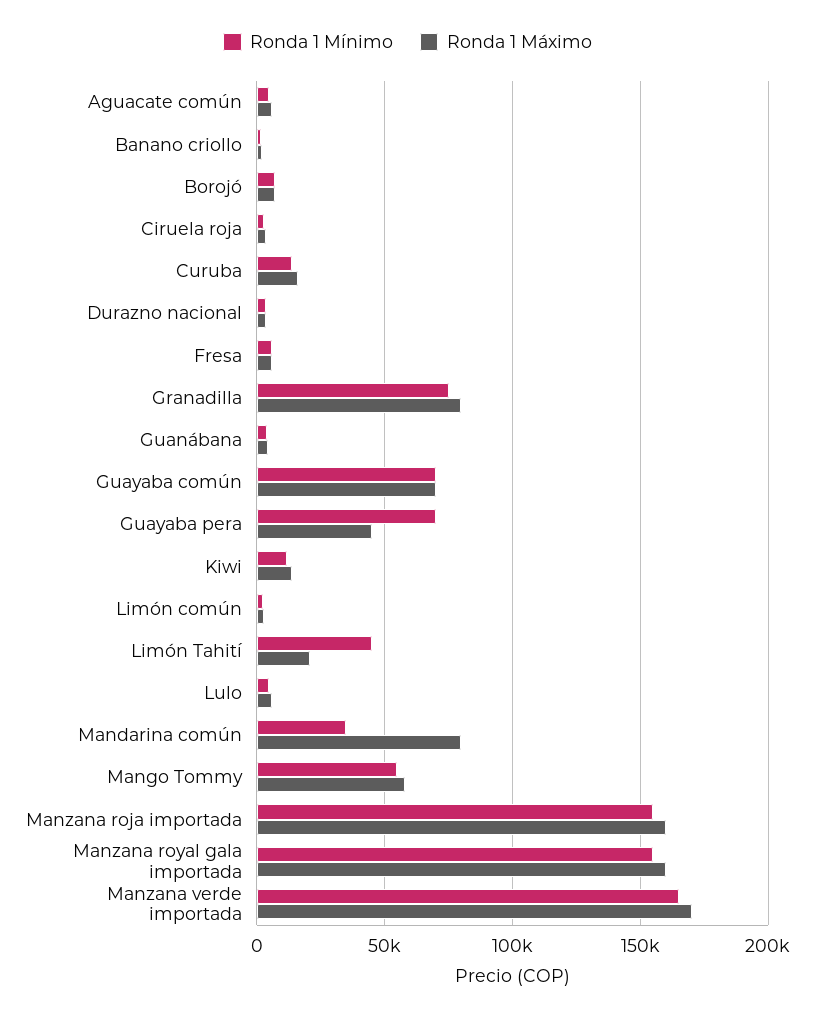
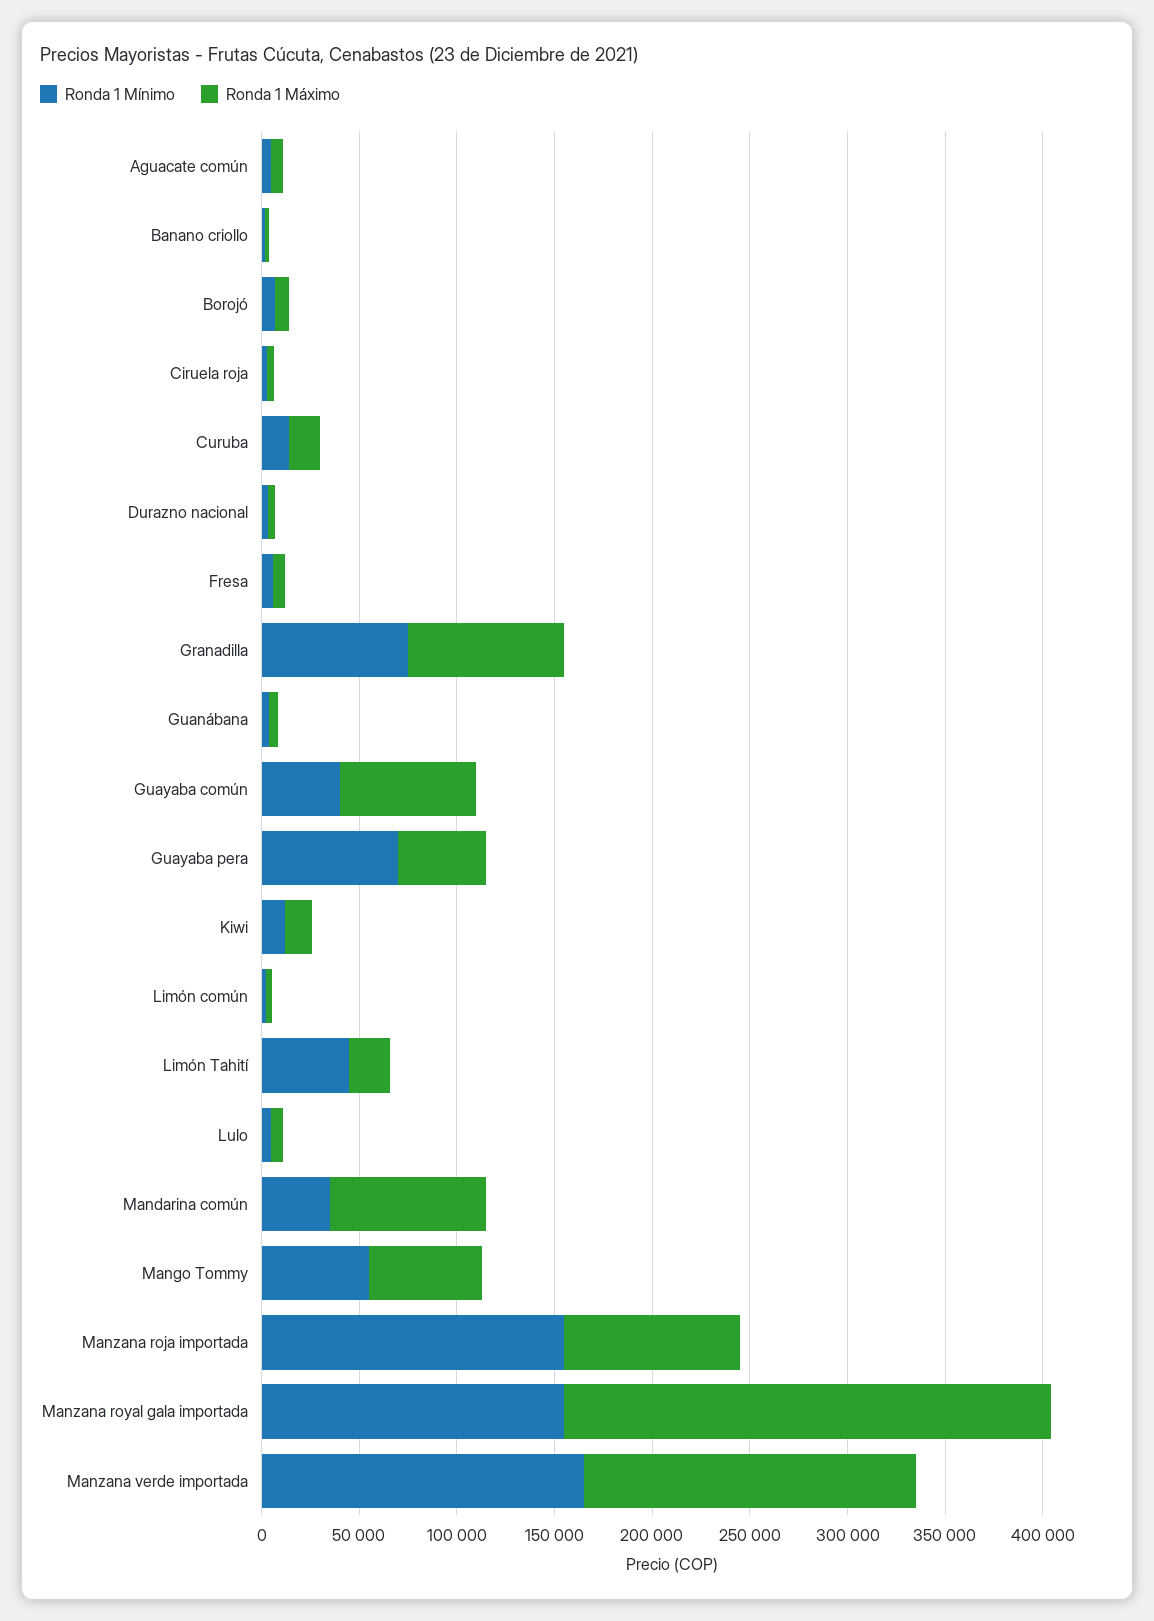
Ronda 1 Mínimo, Guayaba común: 70000 -> 40000
Ronda 1 Máximo, Manzana roja importada: 160000 -> 90000
Ronda 1 Máximo, Manzana royal gala importada: 160000 -> 250000

